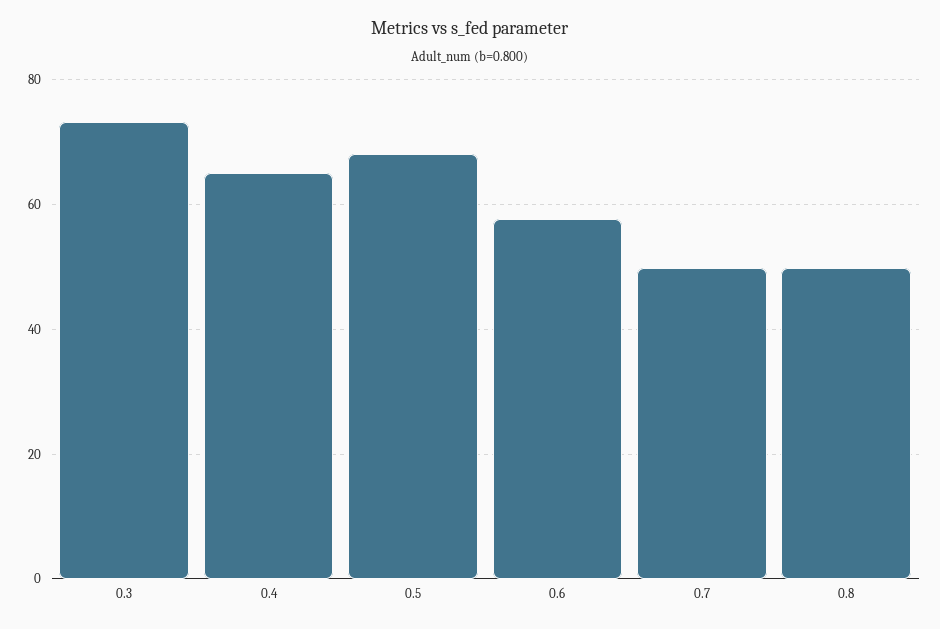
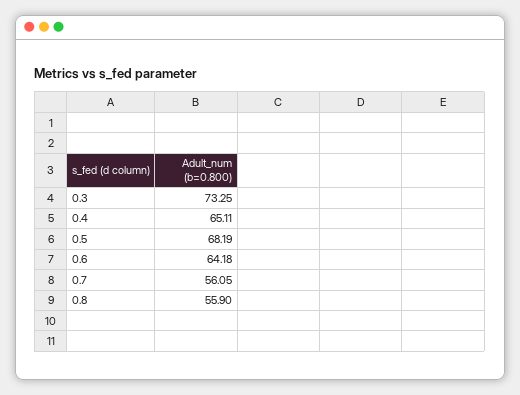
0.6: 58 -> 64.18
0.7: 50 -> 56.05
0.8: 50 -> 55.9

